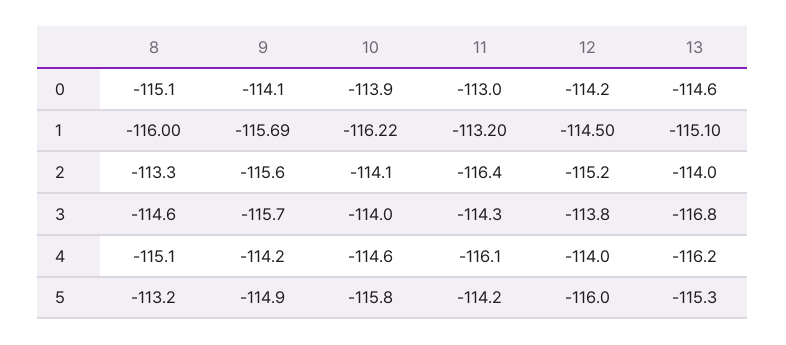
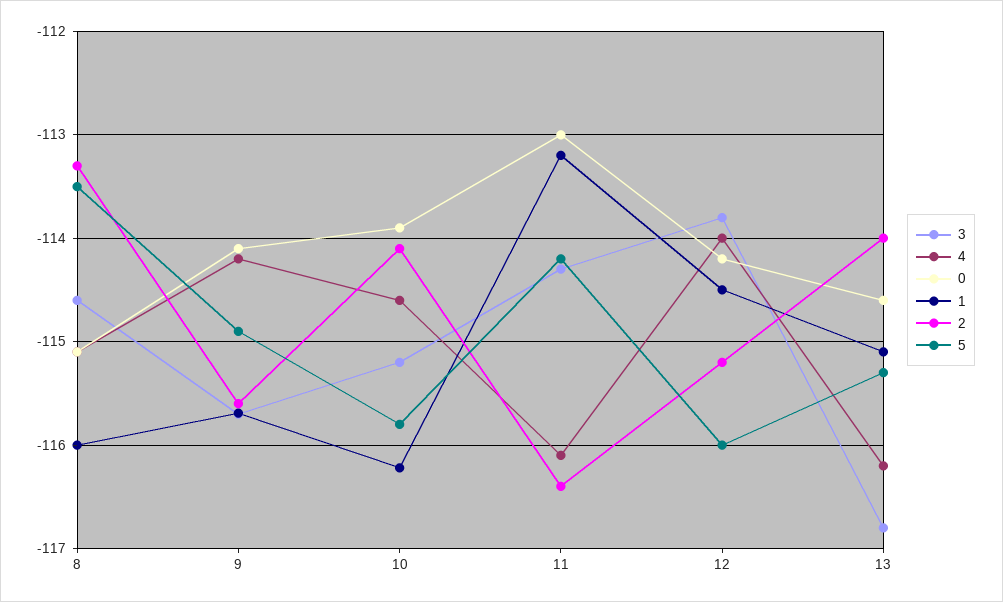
3, 10: -114 -> -115.2
5, 8: -113.2 -> -113.5

